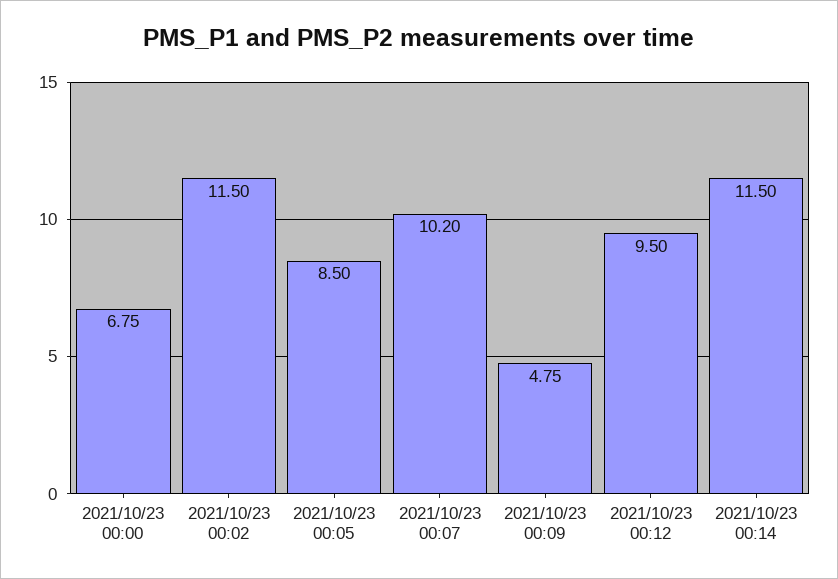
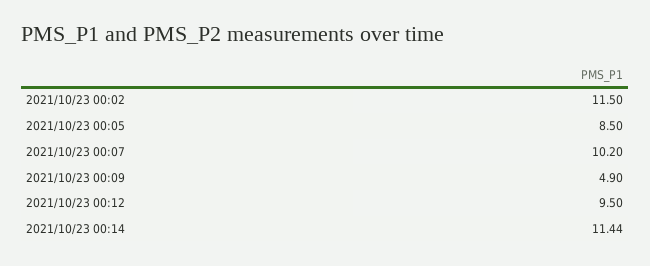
2021/10/23 00:00: 6.75 -> none
2021/10/23 00:09: 4.75 -> 4.9
2021/10/23 00:14: 11.5 -> 11.44

